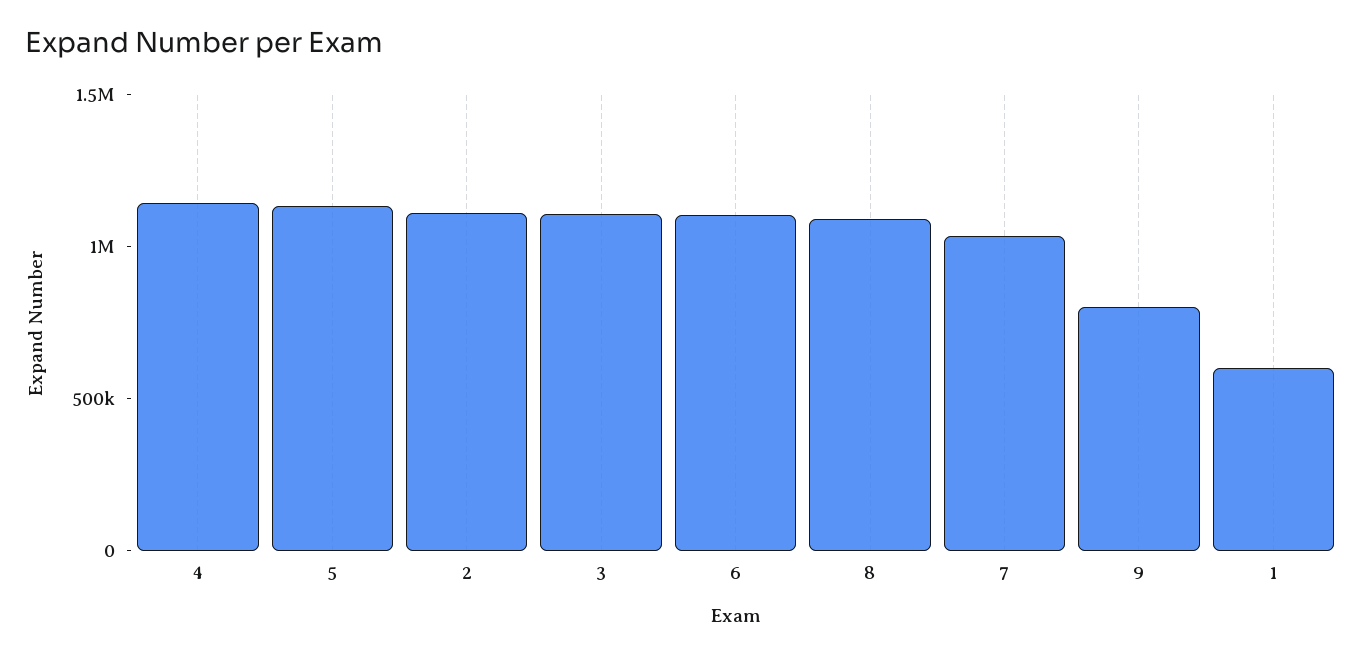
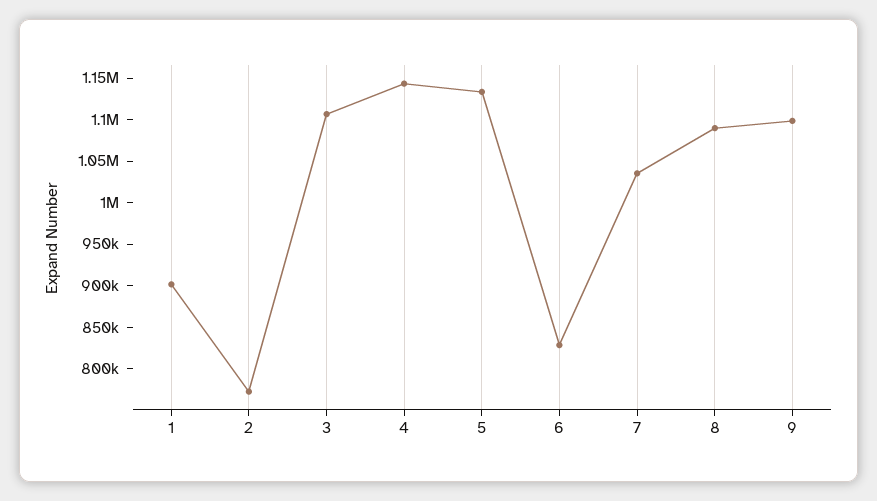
2: 1100000 -> 770000
6: 1100000 -> 830000
9: 800000 -> 1100000
1: 600000 -> 900000

